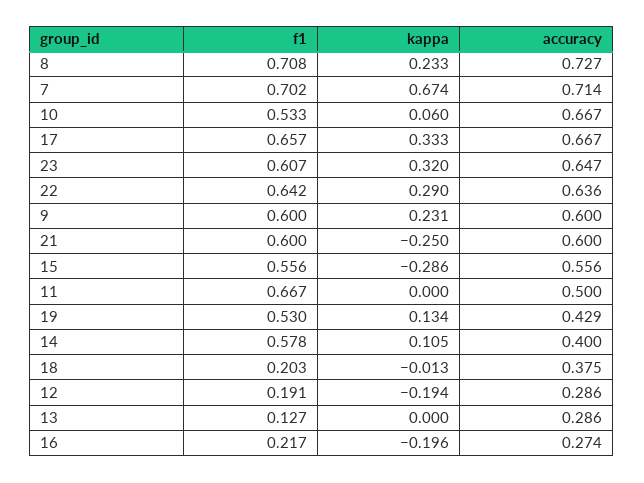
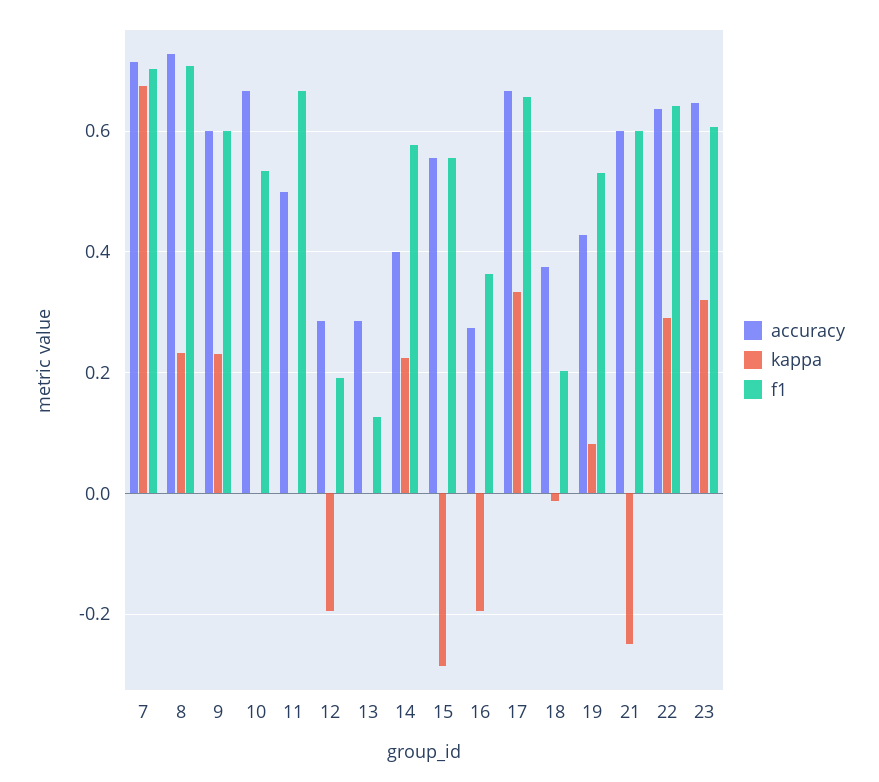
kappa, 10: 0.06 -> 0
kappa, 19: 0.134 -> 0.08
kappa, 14: 0.105 -> 0.22
f1, 16: 0.217 -> 0.36

